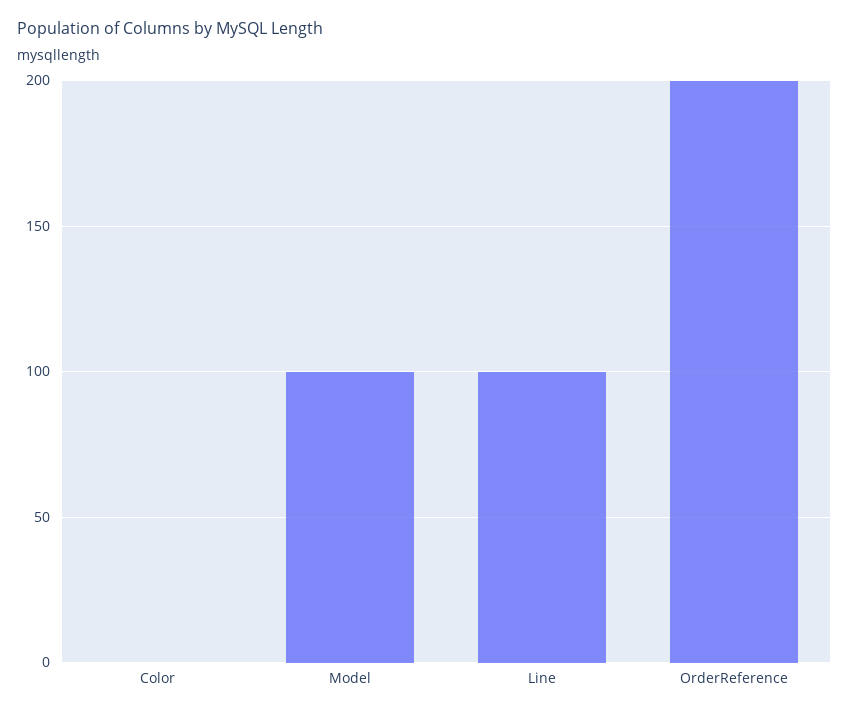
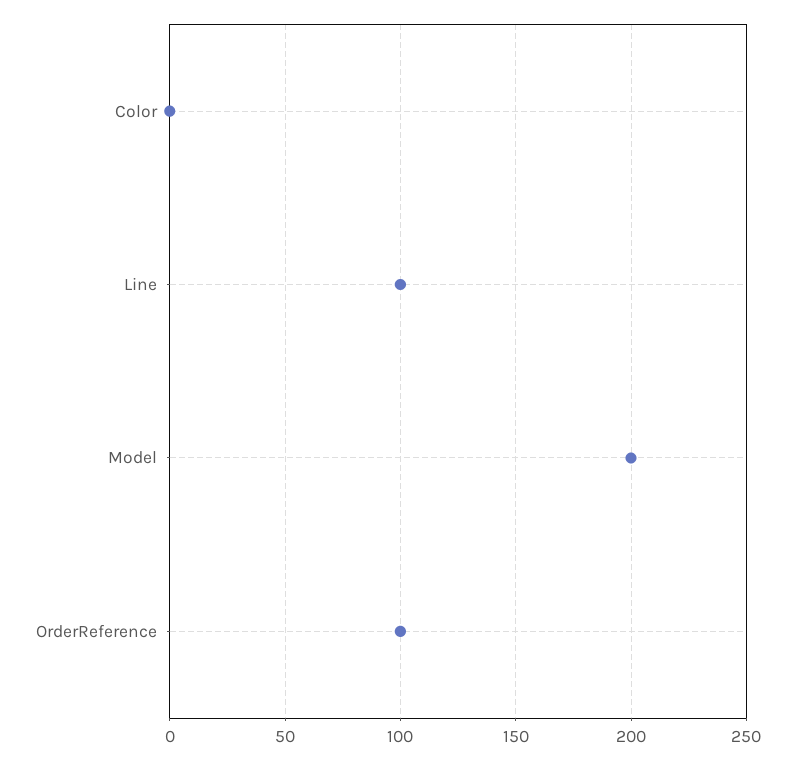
Model: 100 -> 200
OrderReference: 200 -> 100

